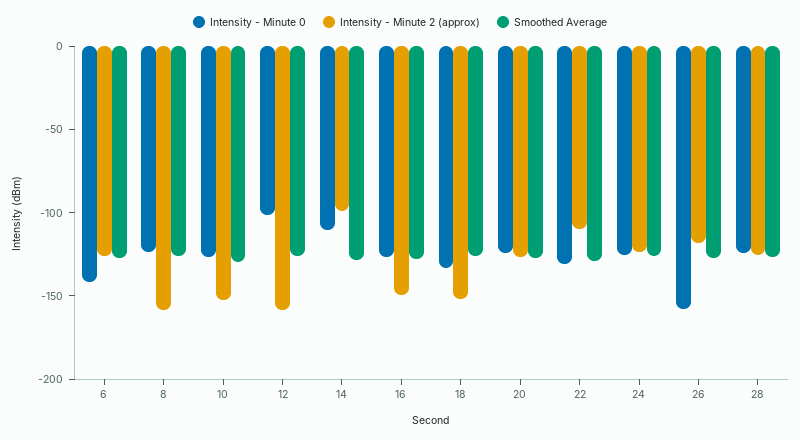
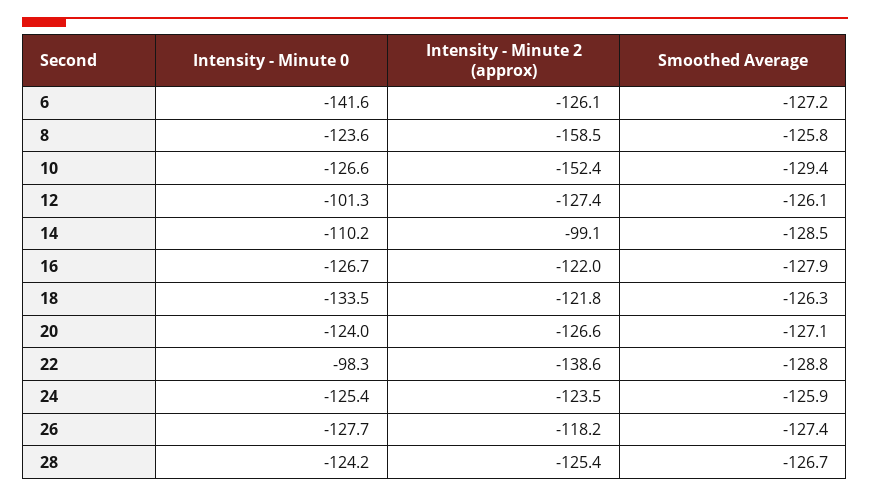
Intensity - Minute 2 (approx), 12: -160 -> -127.4
Intensity - Minute 2 (approx), 16: -150 -> -122
Intensity - Minute 2 (approx), 18: -150 -> -121.8
Intensity - Minute 0, 22: -130 -> -98.3
Intensity - Minute 2 (approx), 22: -110 -> -138.6
Intensity - Minute 0, 26: -160 -> -127.7

